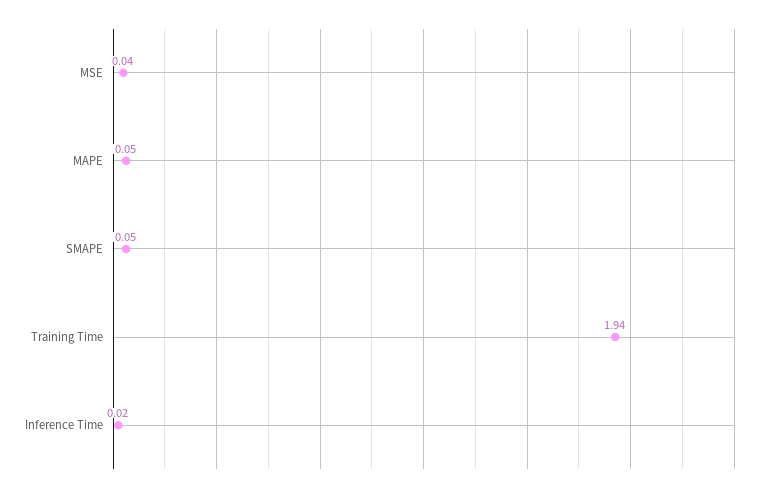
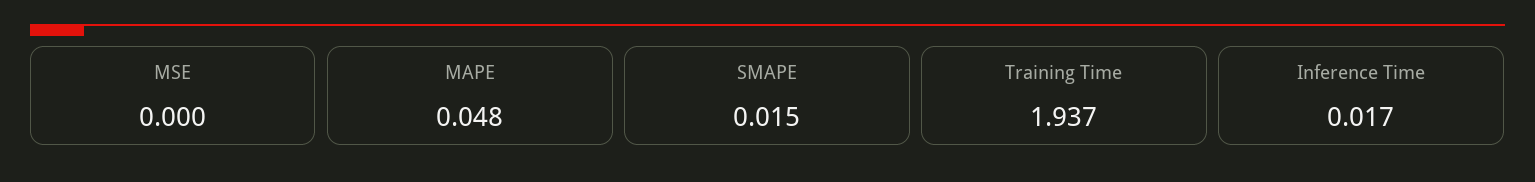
MSE: 0.04 -> 0
SMAPE: 0.05 -> 0.015

